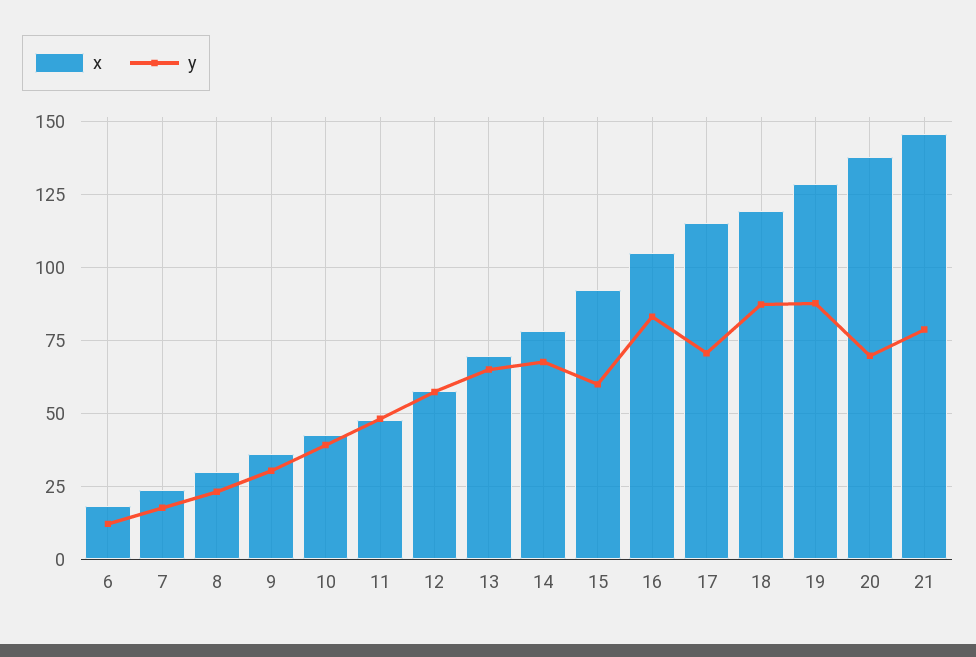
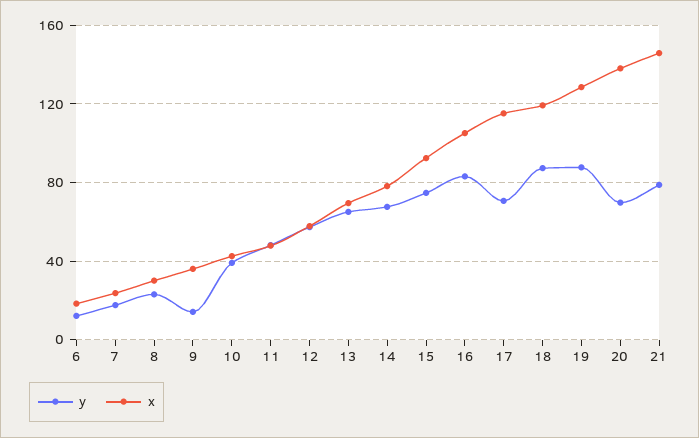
y, 9: 30 -> 15
y, 15: 60 -> 75

